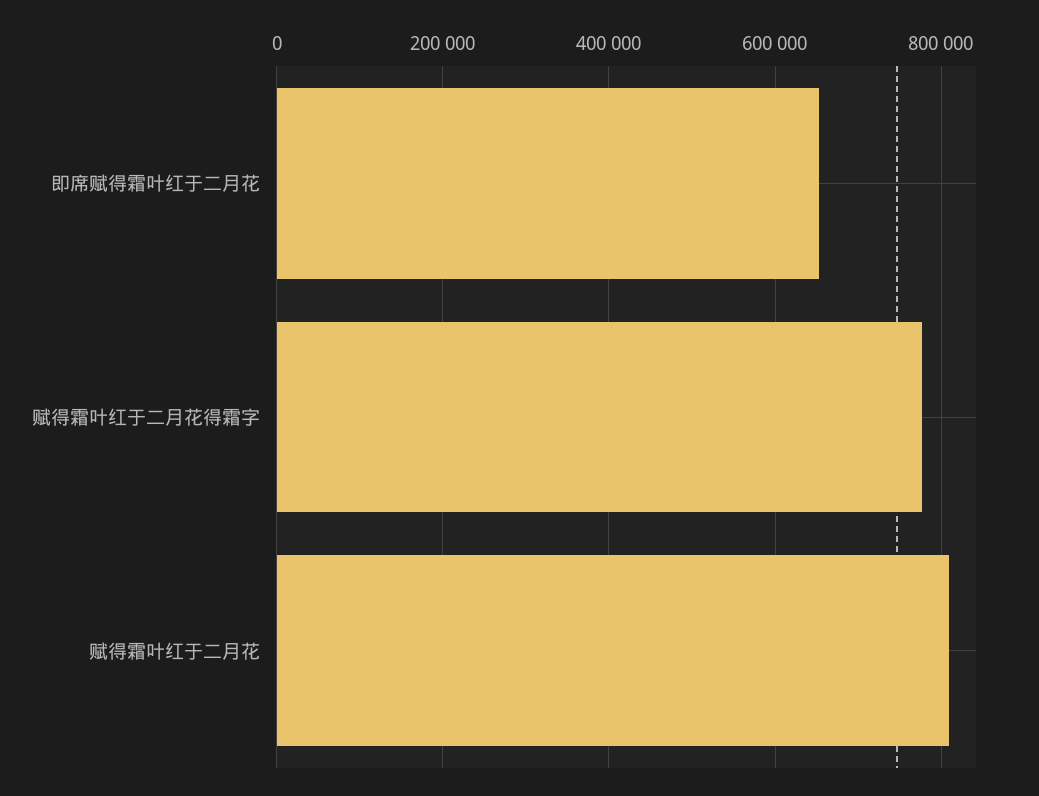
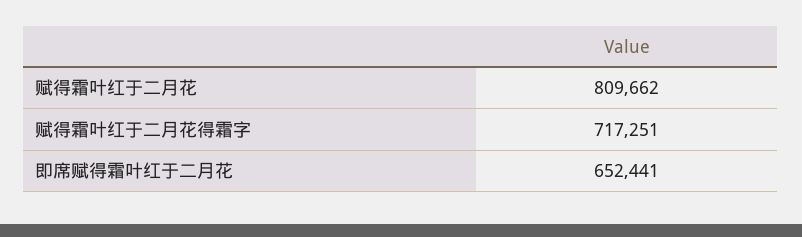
赋得霜叶红于二月花得霜字: 780000 -> 717251

